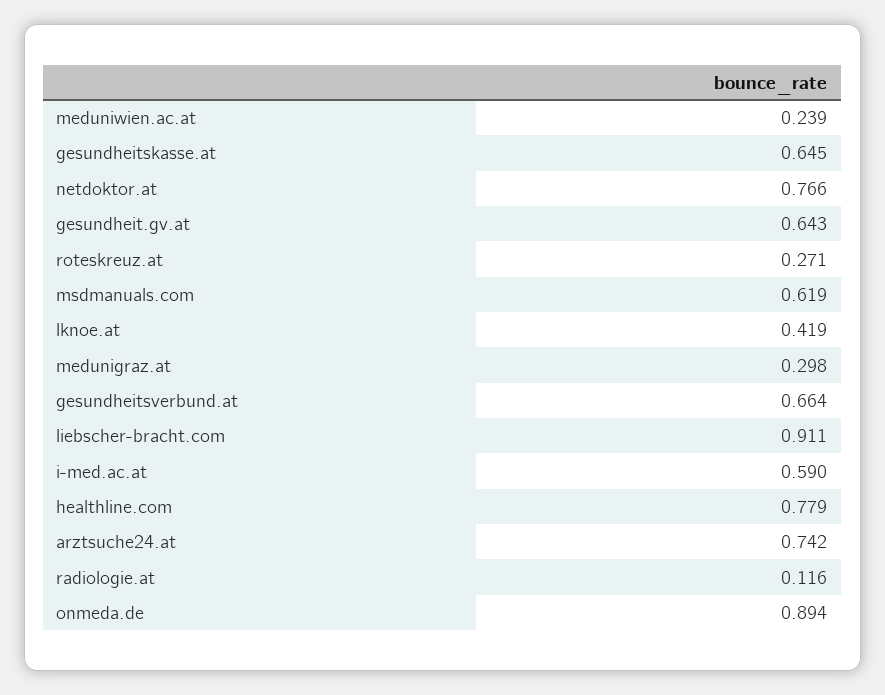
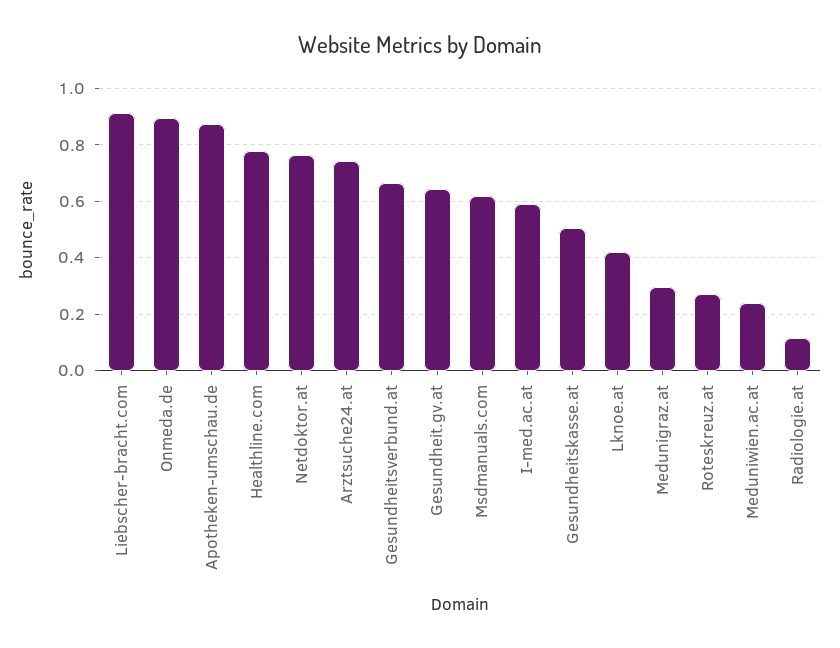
gesundheitskasse.at: 0.645 -> 0.5
Apotheken-umschau.de: none -> 0.875

